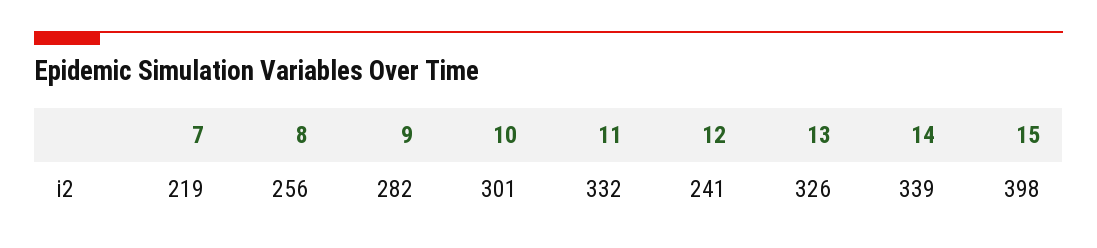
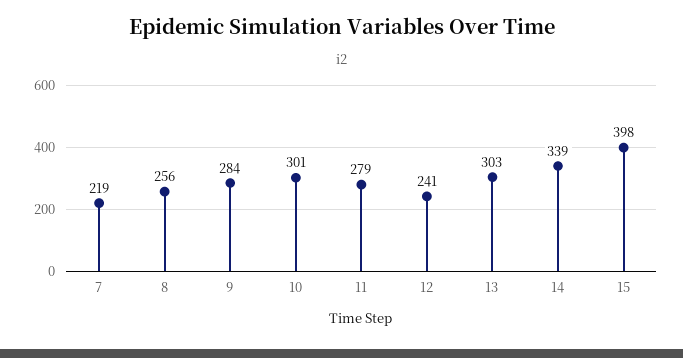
9: 282 -> 284
11: 332 -> 279
13: 326 -> 303

